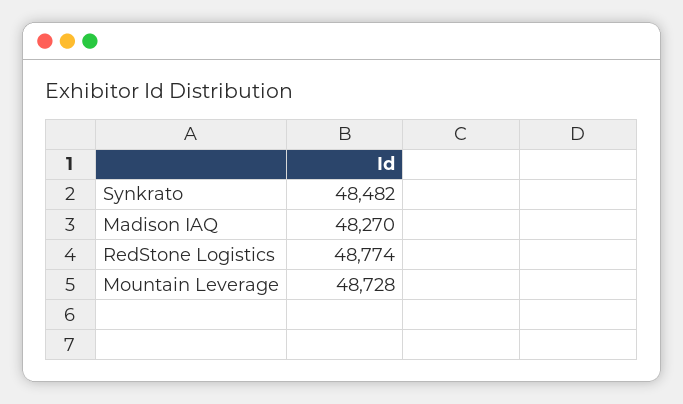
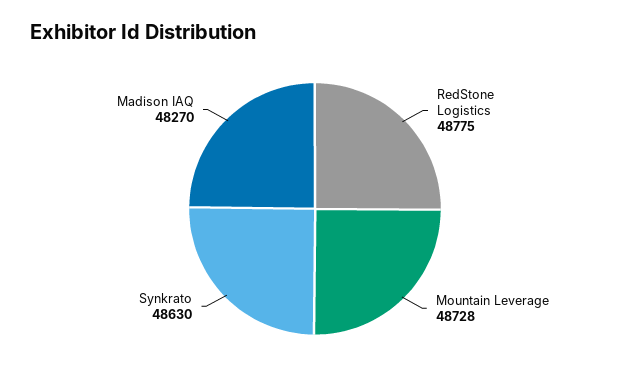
Synkrato: 48482 -> 48630
RedStone Logistics: 48774 -> 48775

